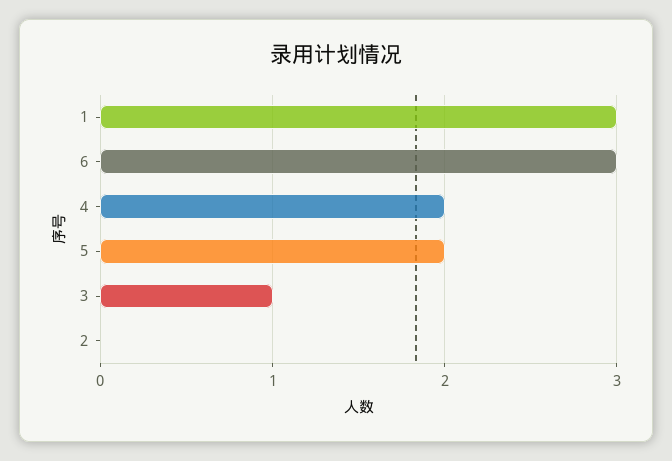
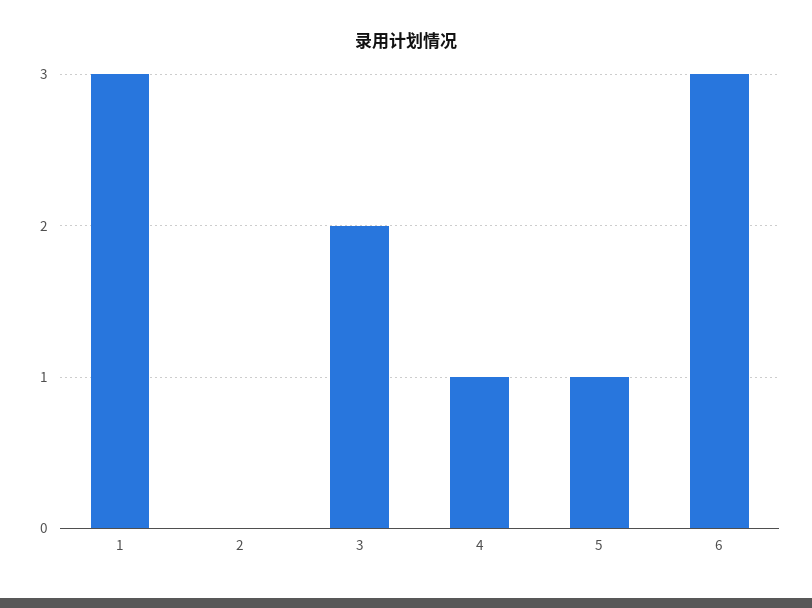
4: 2 -> 1
5: 2 -> 1
3: 1 -> 2

